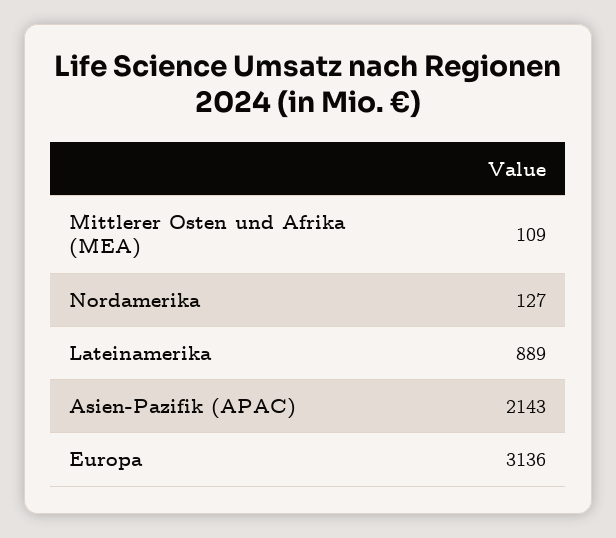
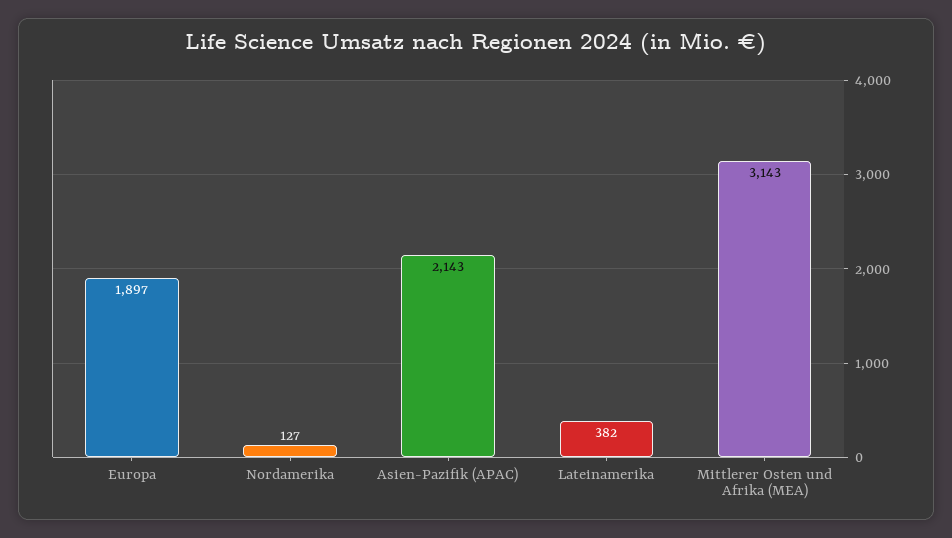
Mittlerer Osten und Afrika (MEA): 109 -> 3143
Lateinamerika: 889 -> 382
Europa: 3136 -> 1897

